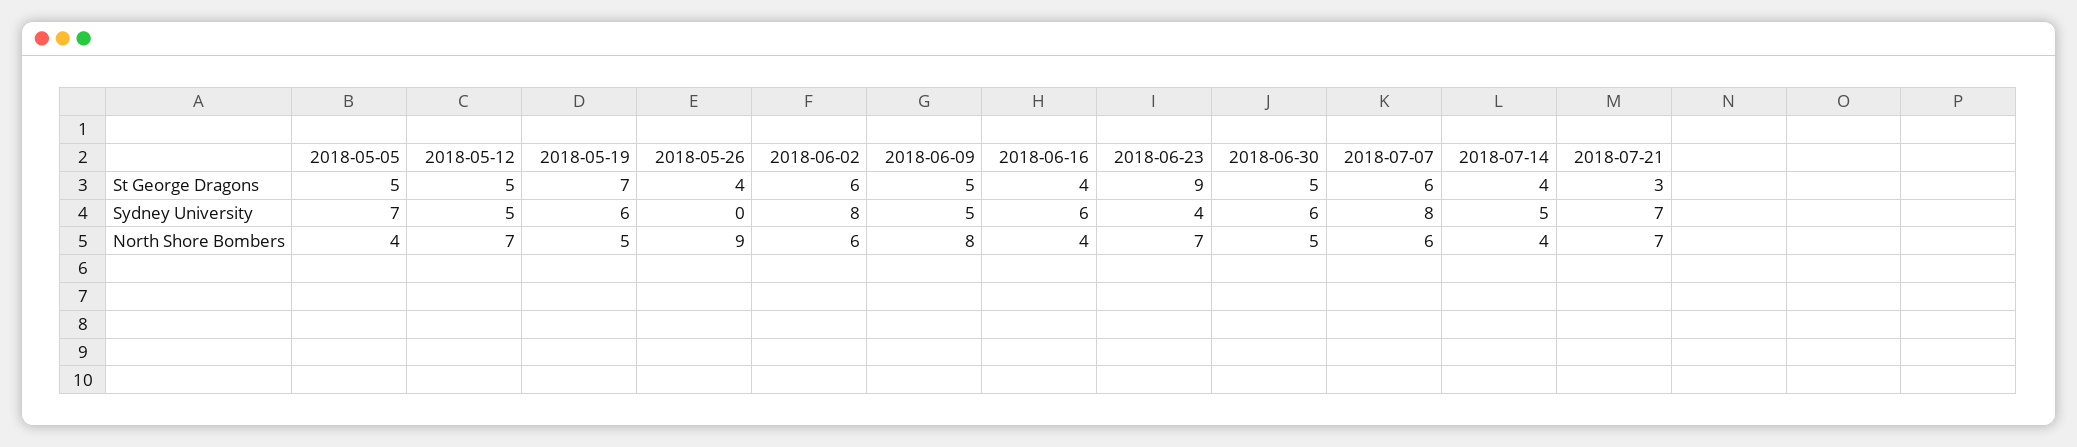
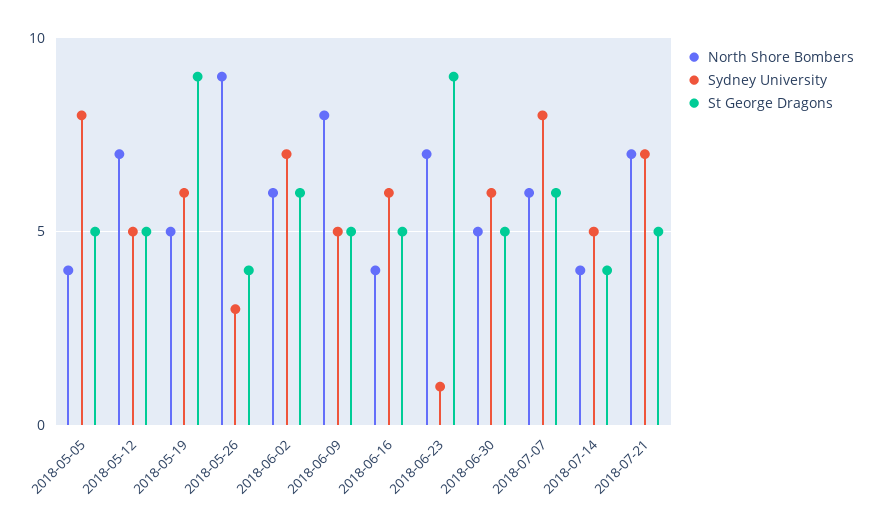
St George Dragons, 2018-05-19: 7 -> 9
St George Dragons, 2018-06-16: 4 -> 5
St George Dragons, 2018-07-21: 3 -> 5
Sydney University, 2018-05-05: 7 -> 8
Sydney University, 2018-05-26: 0 -> 3
Sydney University, 2018-06-02: 8 -> 7
Sydney University, 2018-06-23: 4 -> 1

